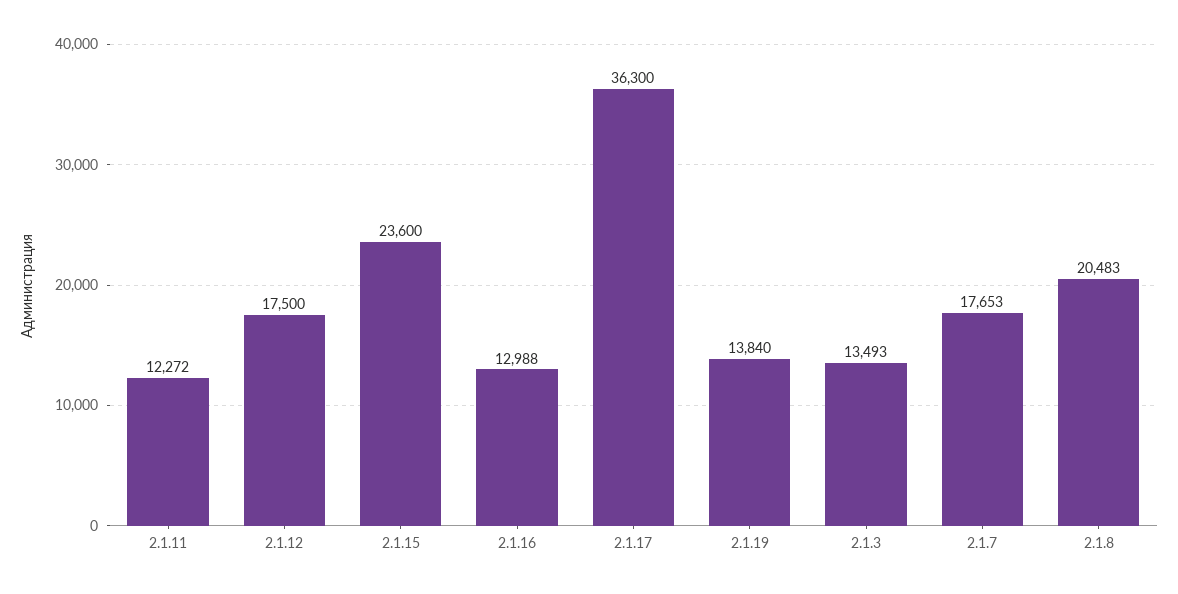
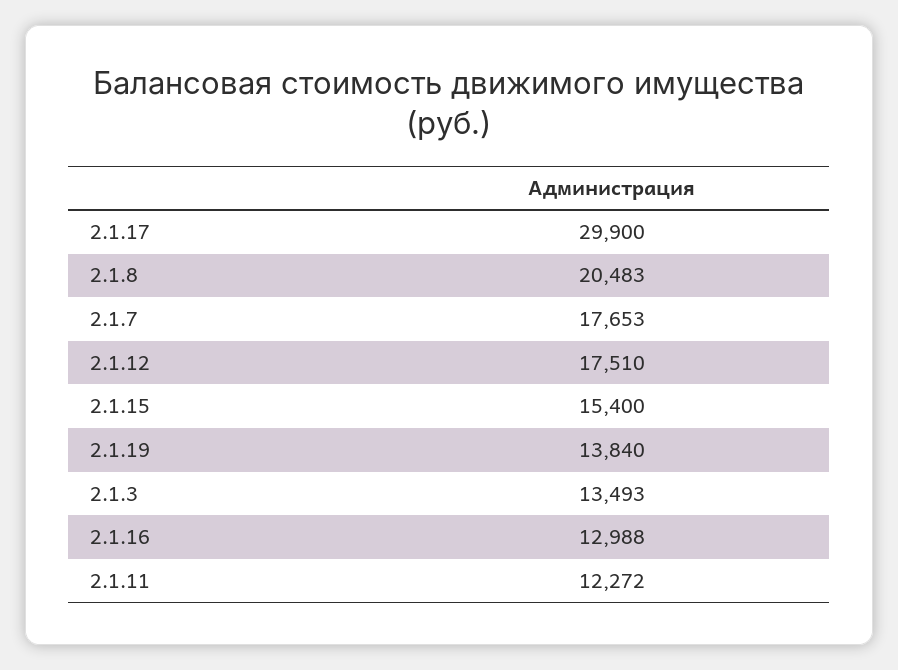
2.1.12: 17500 -> 17510
2.1.15: 23600 -> 15400
2.1.17: 36300 -> 29900

